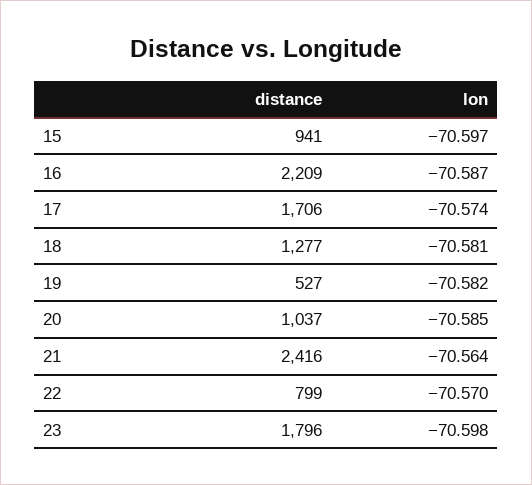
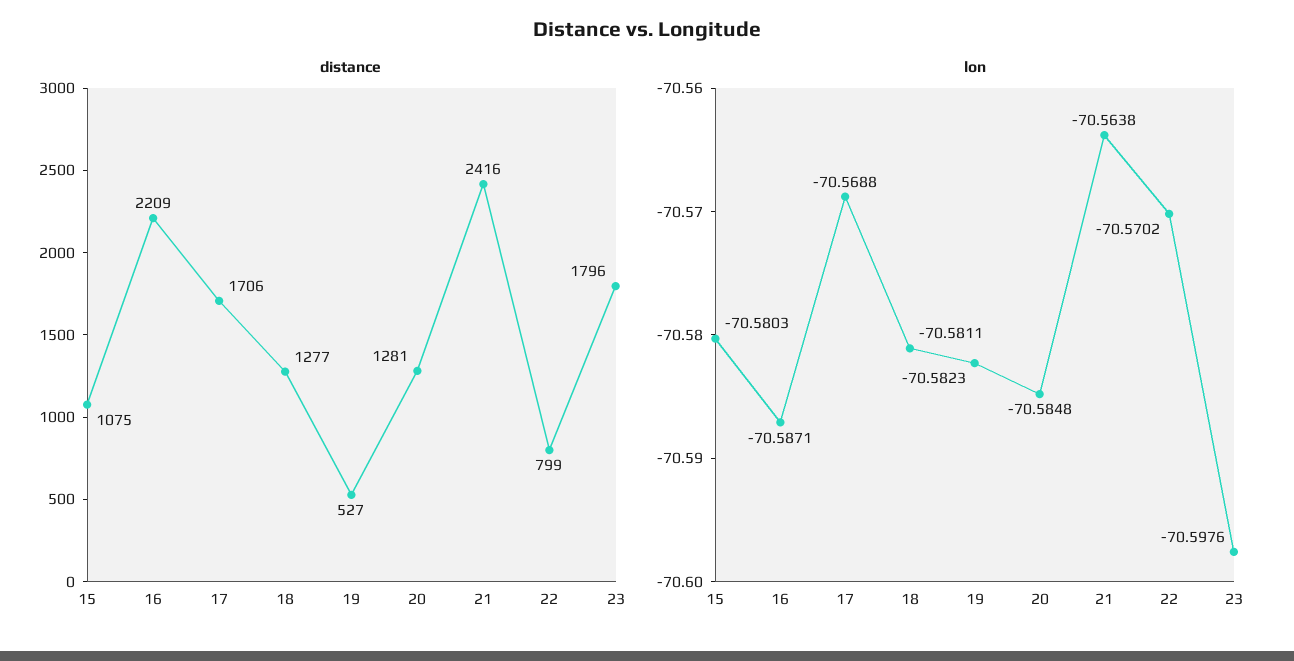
distance, 15: 941 -> 1075
lon, 15: -70.597 -> -70.5803
lon, 17: -70.574 -> -70.5688
distance, 20: 1037 -> 1281

